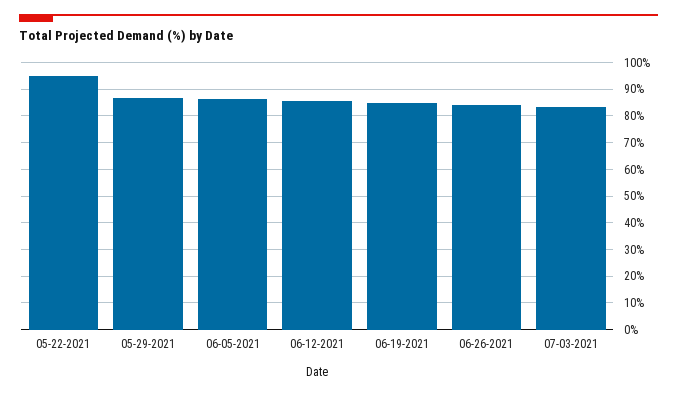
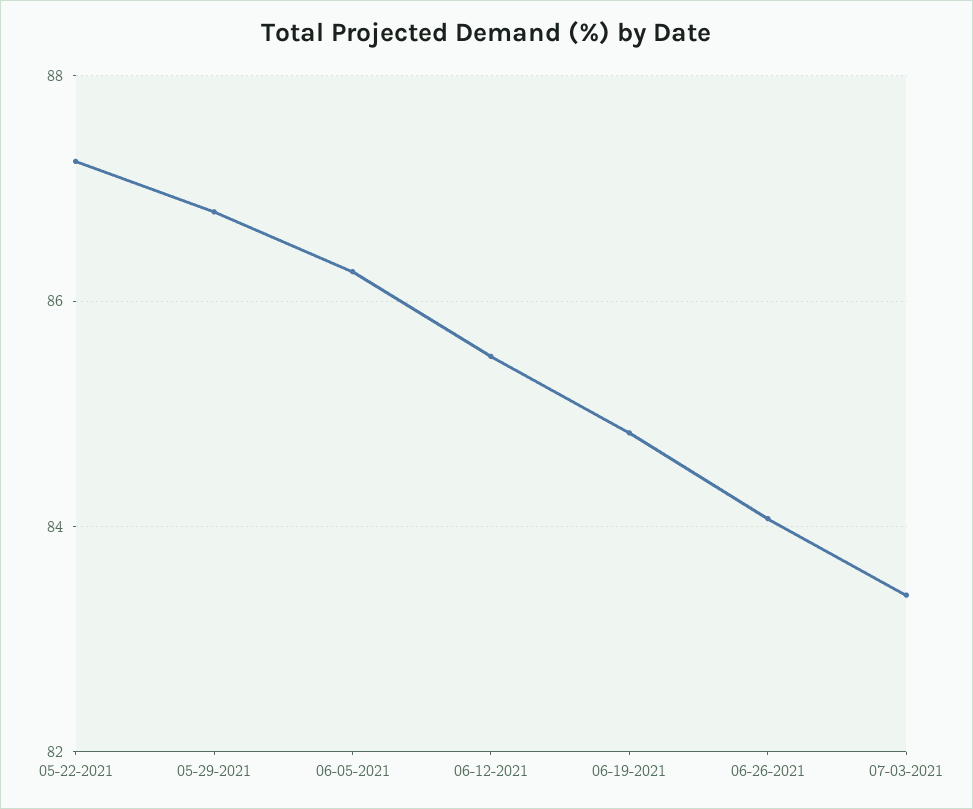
05-22-2021: 95 -> 87.2

